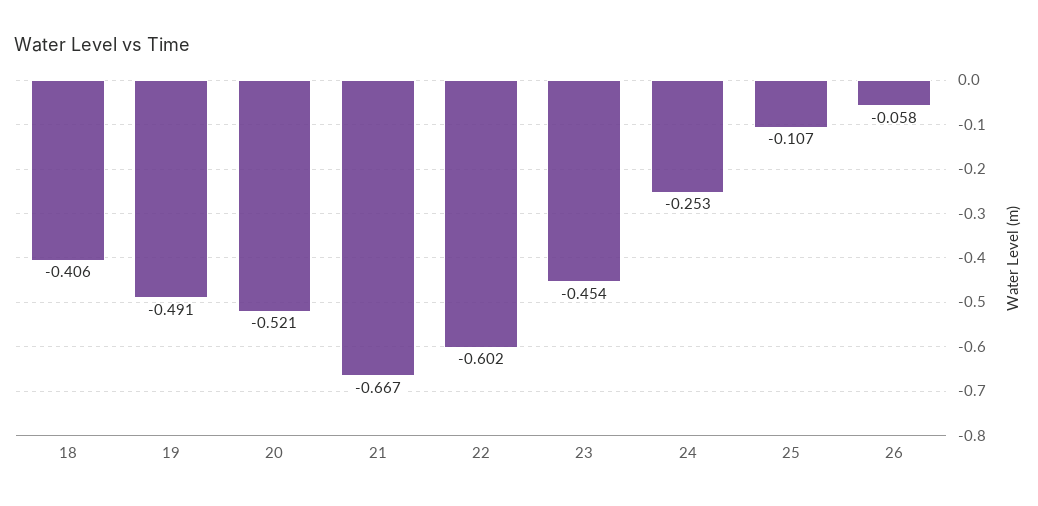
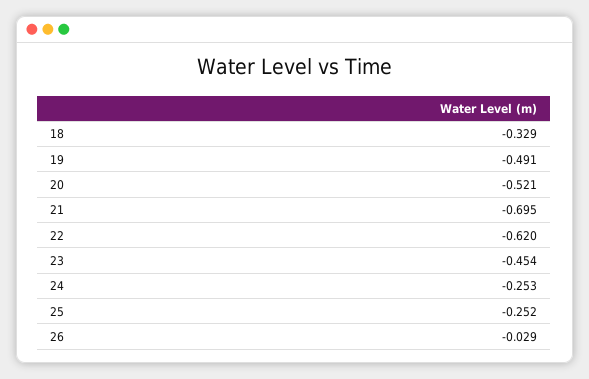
18: -0.406 -> -0.329
21: -0.667 -> -0.695
22: -0.602 -> -0.62
25: -0.107 -> -0.252
26: -0.058 -> -0.029

